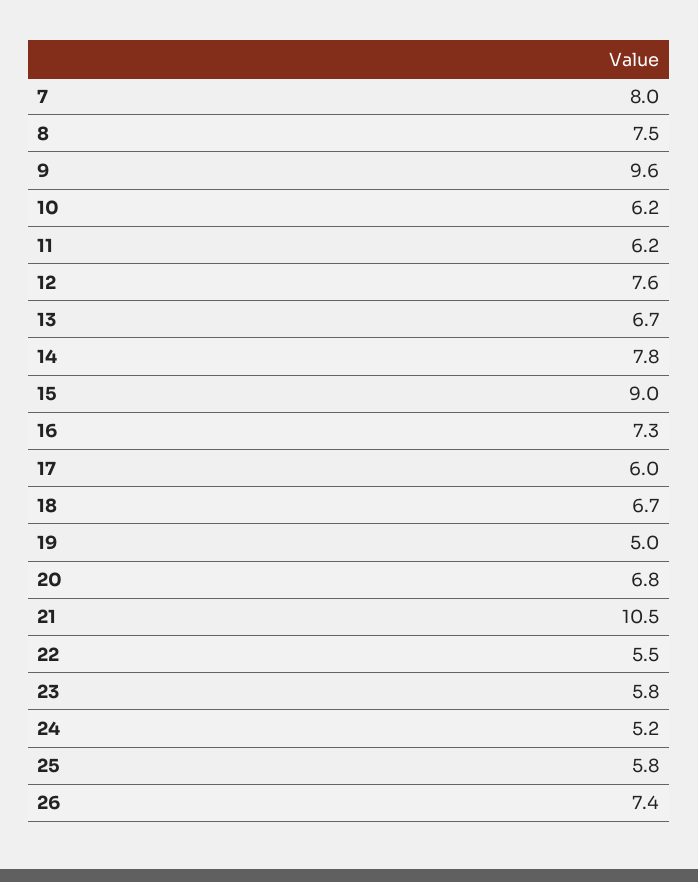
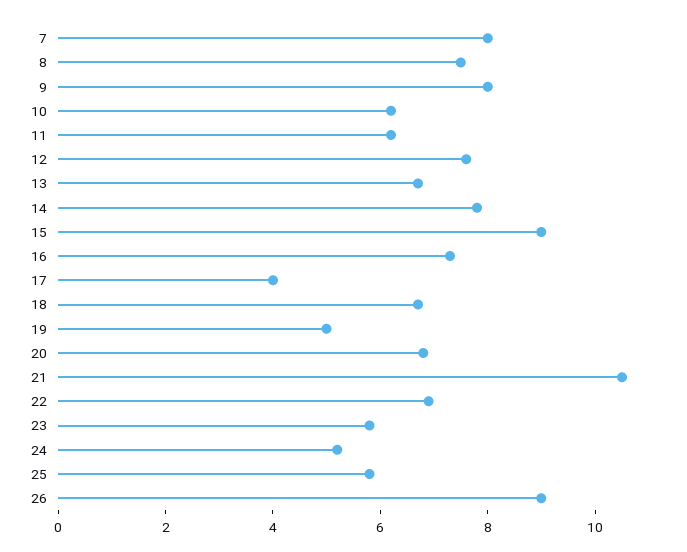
9: 9.6 -> 8
17: 6 -> 4
22: 5.5 -> 7
26: 7.4 -> 9

